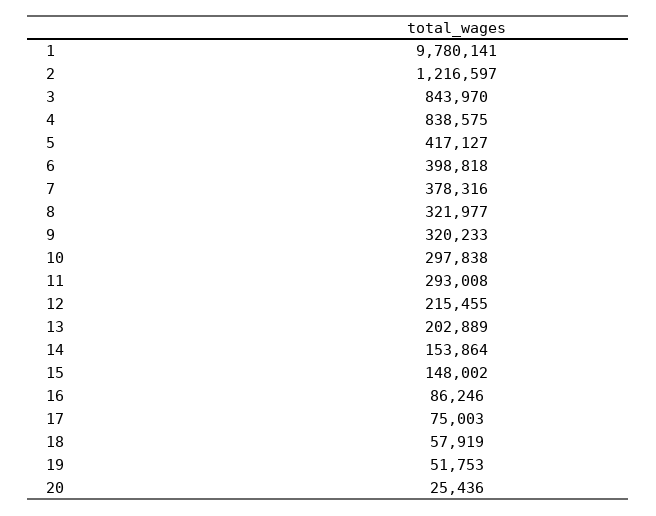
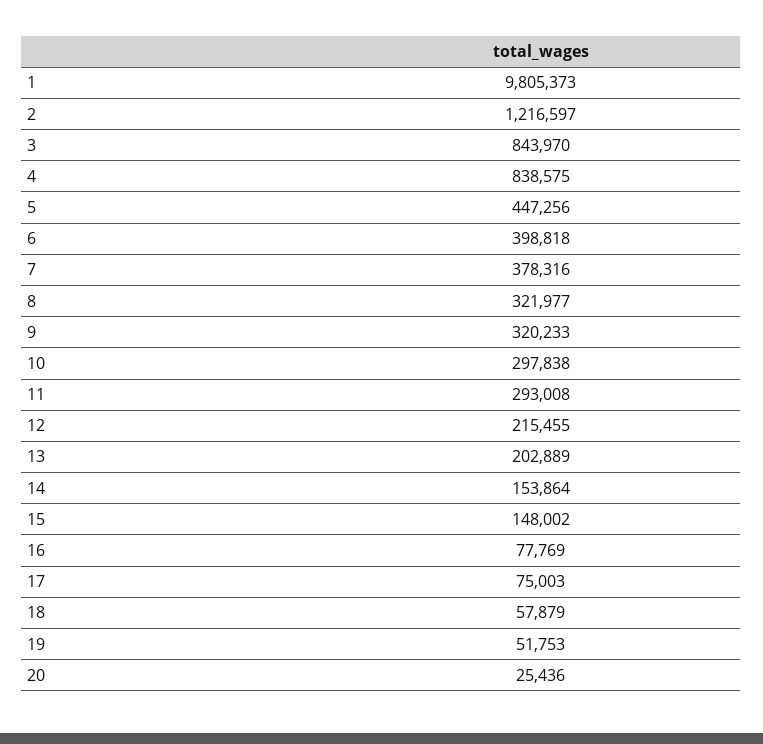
1: 9780141 -> 9805373
5: 417127 -> 447256
16: 86246 -> 77769
18: 57919 -> 57879

